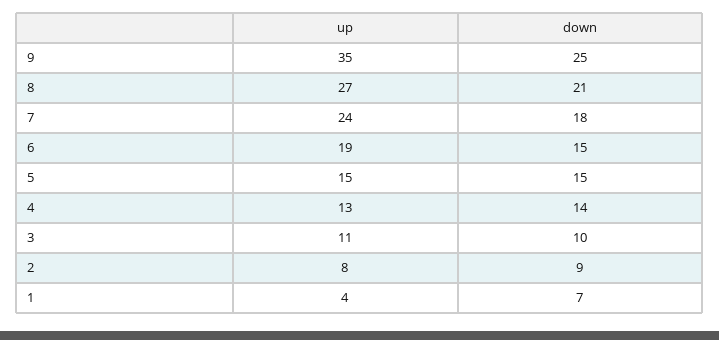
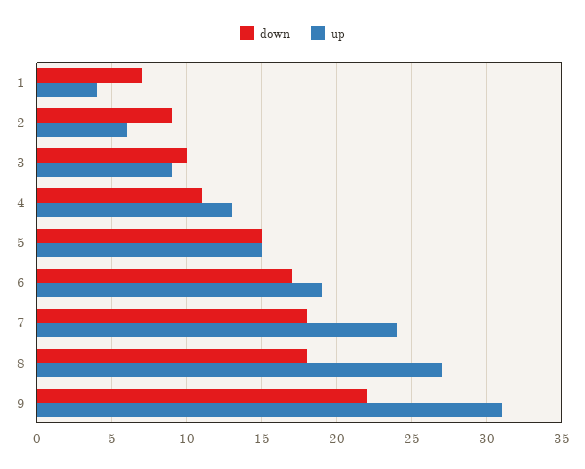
up, 9: 35 -> 31
down, 9: 25 -> 22
down, 8: 21 -> 18
down, 6: 15 -> 17
down, 4: 14 -> 11
up, 3: 11 -> 9
up, 2: 8 -> 6

